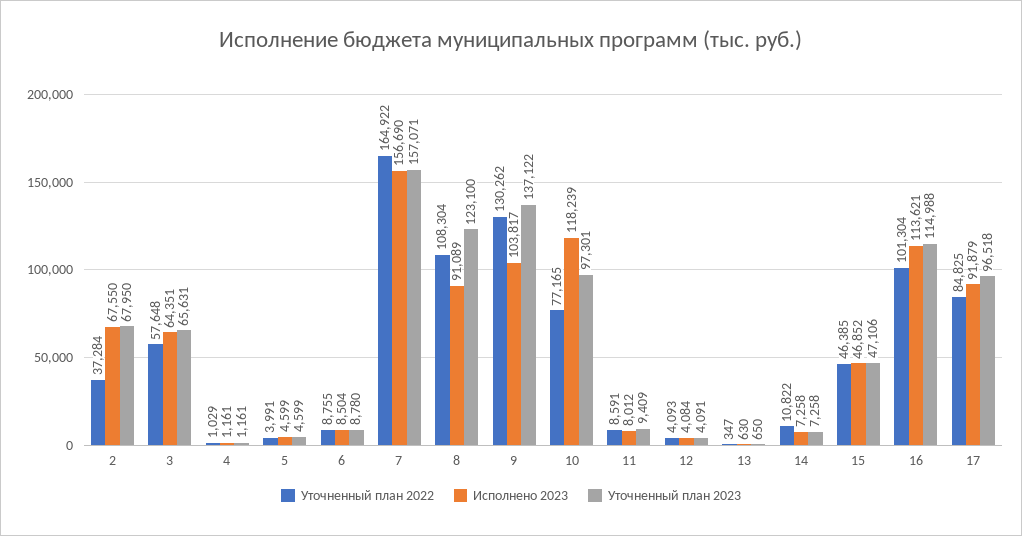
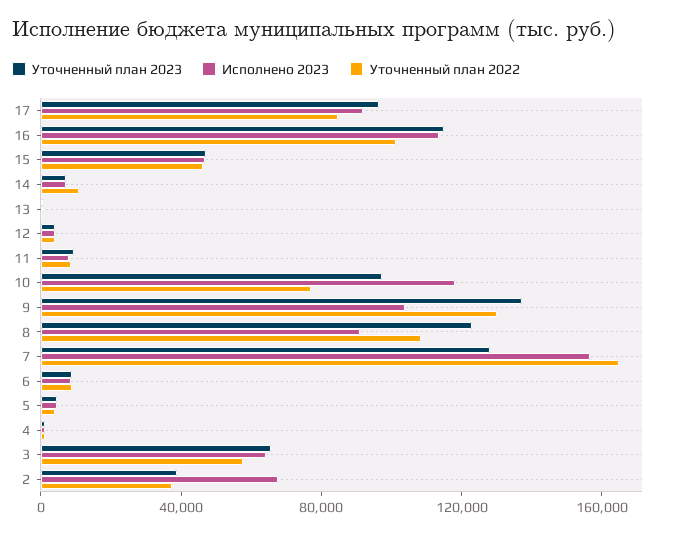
Уточненный план 2023, 2: 67950 -> 40000
Уточненный план 2023, 7: 157071 -> 130000

